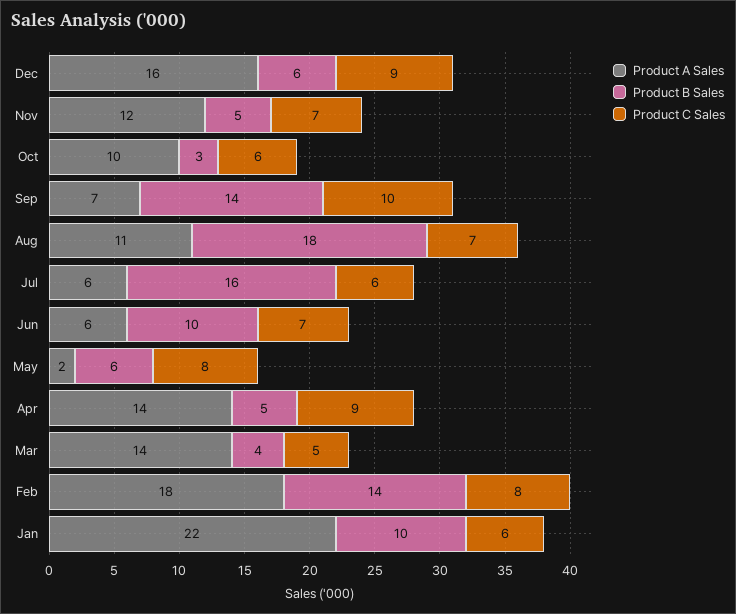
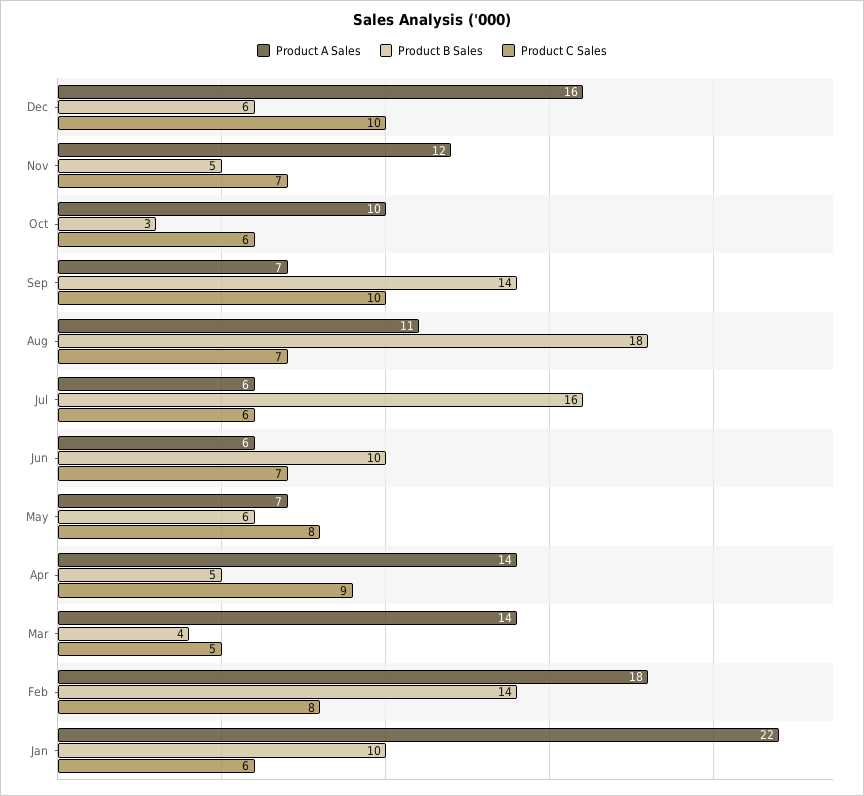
Product C Sales, Dec: 9 -> 10
Product A Sales, May: 2 -> 7

